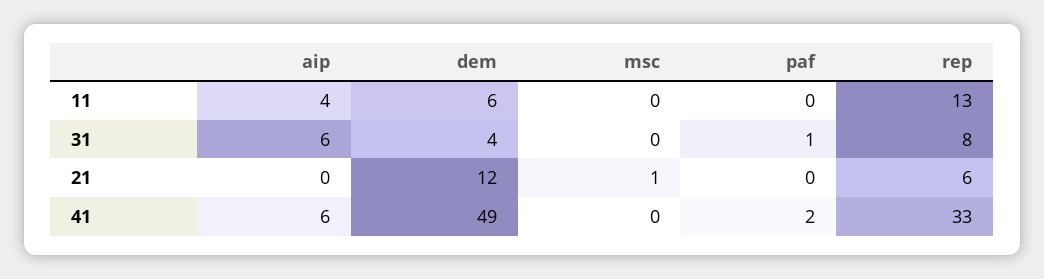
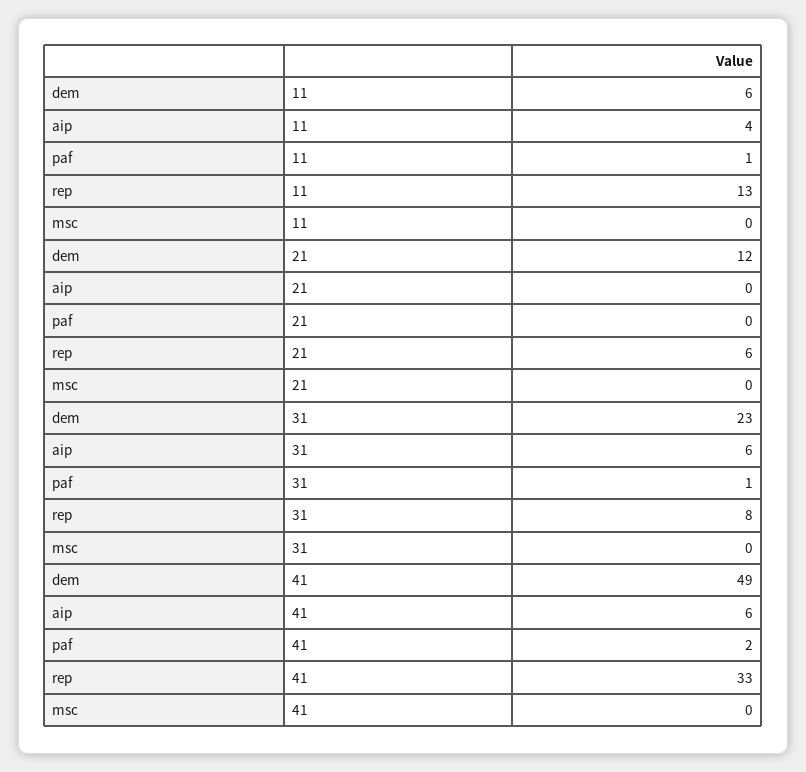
paf, 11: 0 -> 1
dem, 31: 4 -> 23
msc, 21: 1 -> 0

